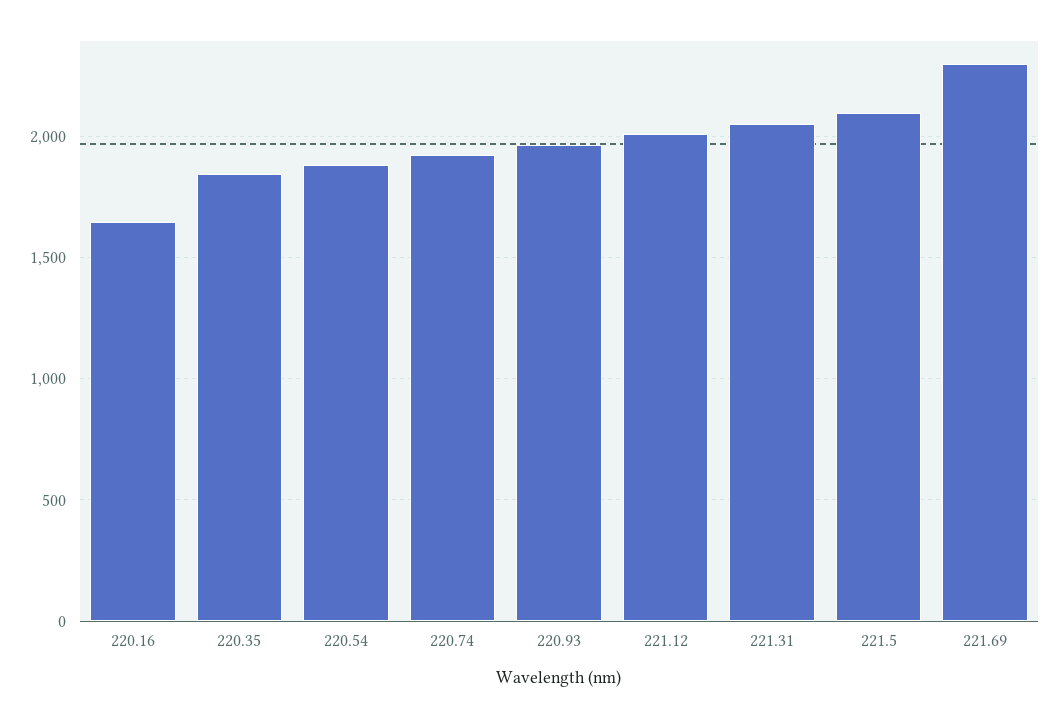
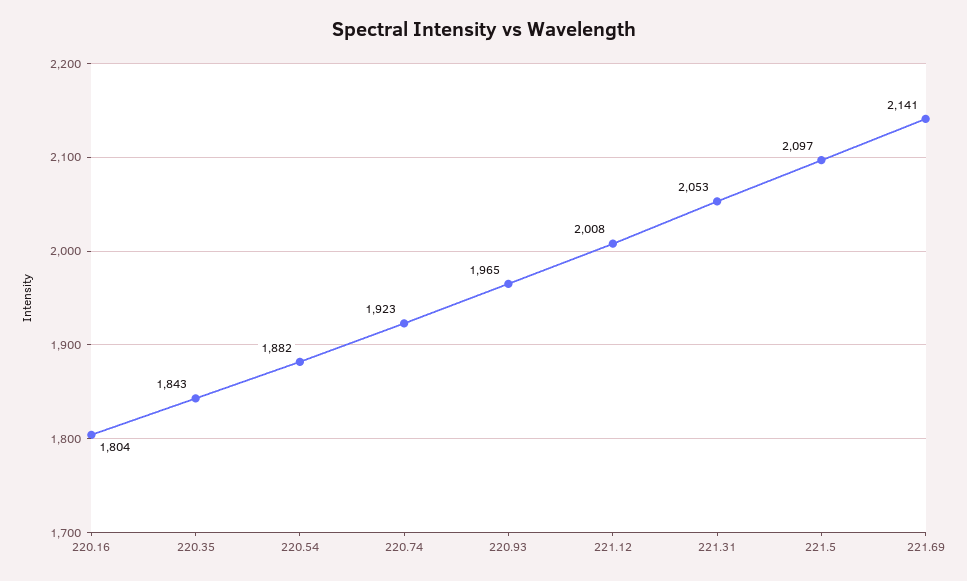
220.16: 1650 -> 1804
221.69: 2300 -> 2141

